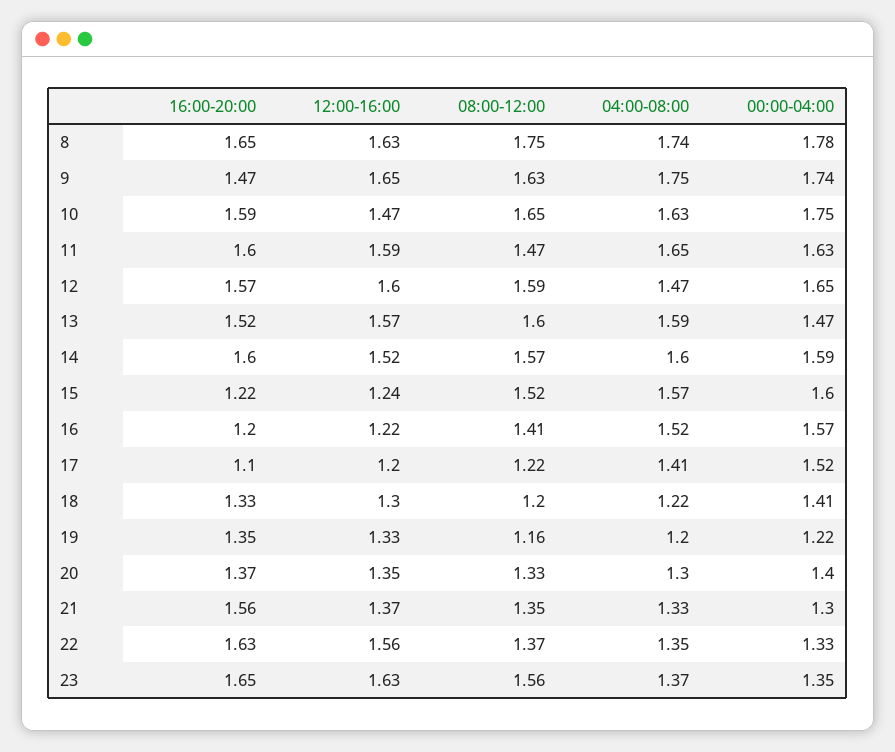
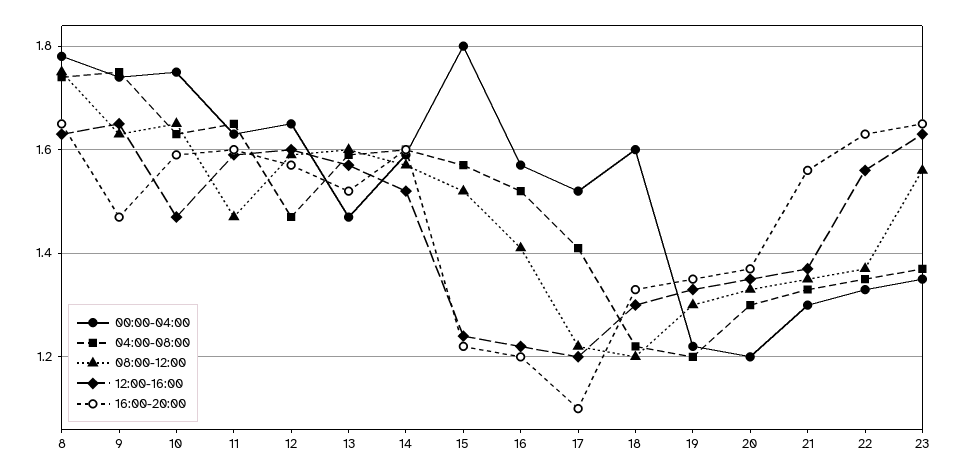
00:00-04:00, 15: 1.6 -> 1.8
00:00-04:00, 18: 1.41 -> 1.6
08:00-12:00, 19: 1.16 -> 1.3
00:00-04:00, 20: 1.4 -> 1.2

